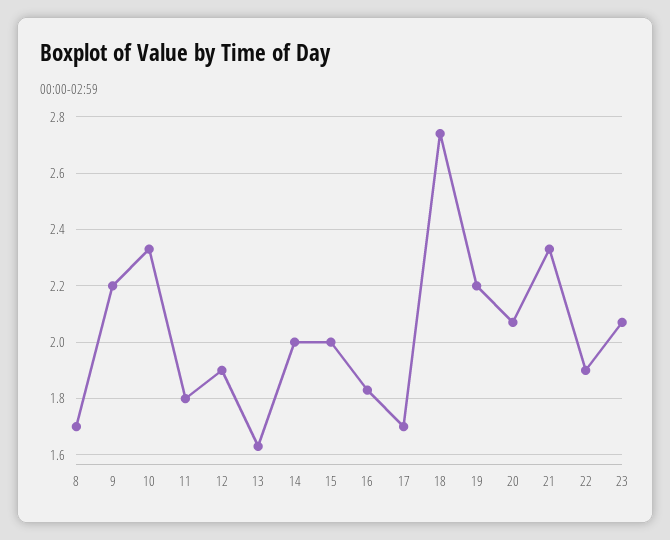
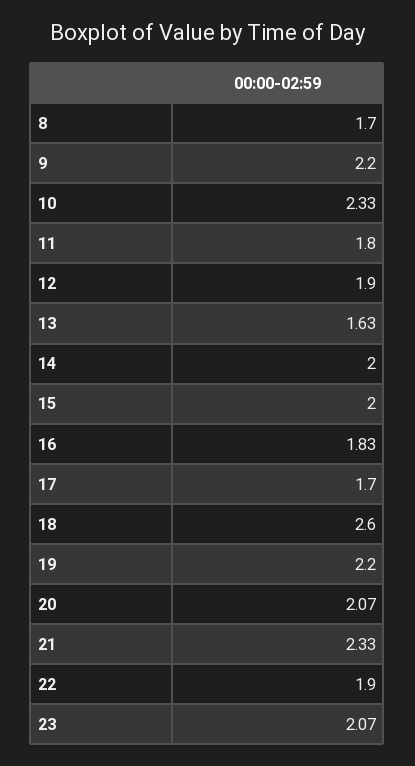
18: 2.75 -> 2.6

